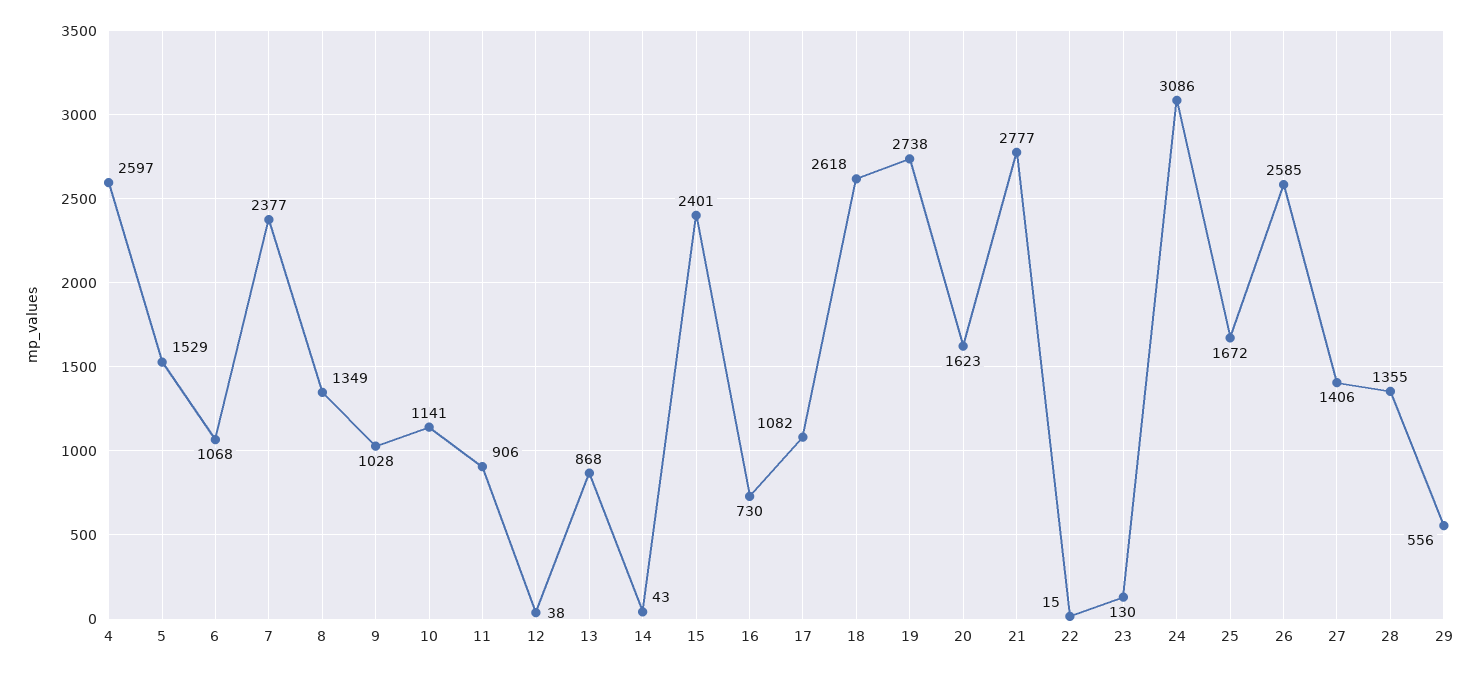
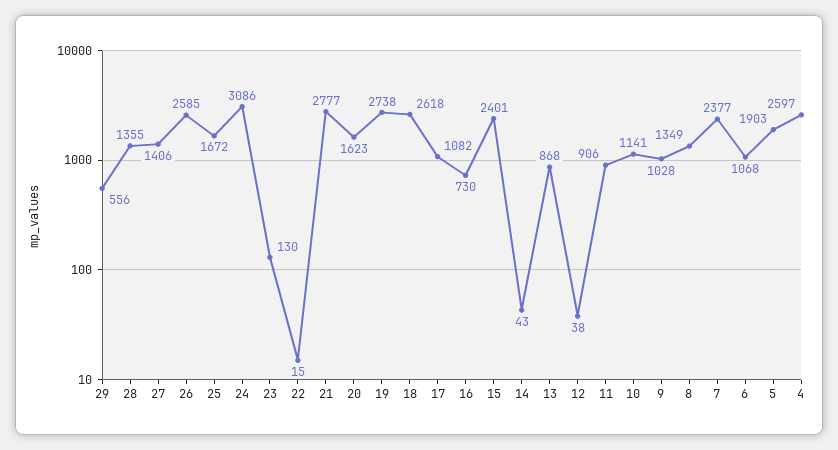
5: 1529 -> 1903

